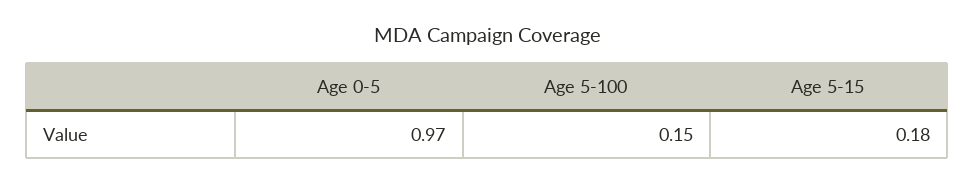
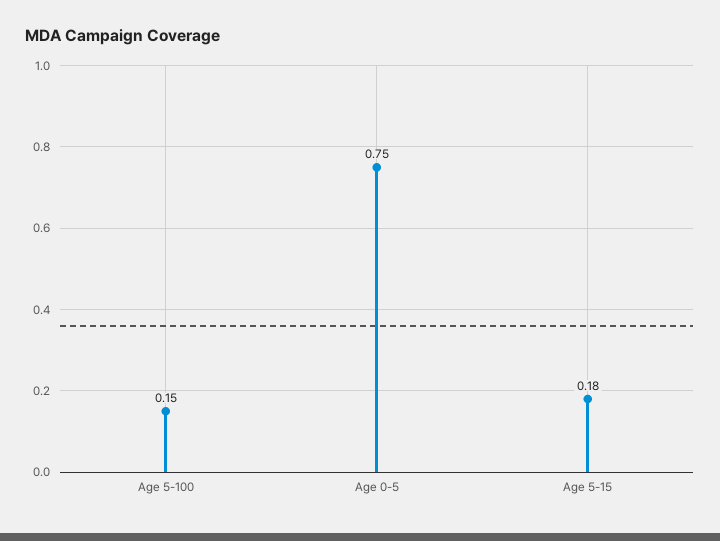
Age 0-5: 0.97 -> 0.75

